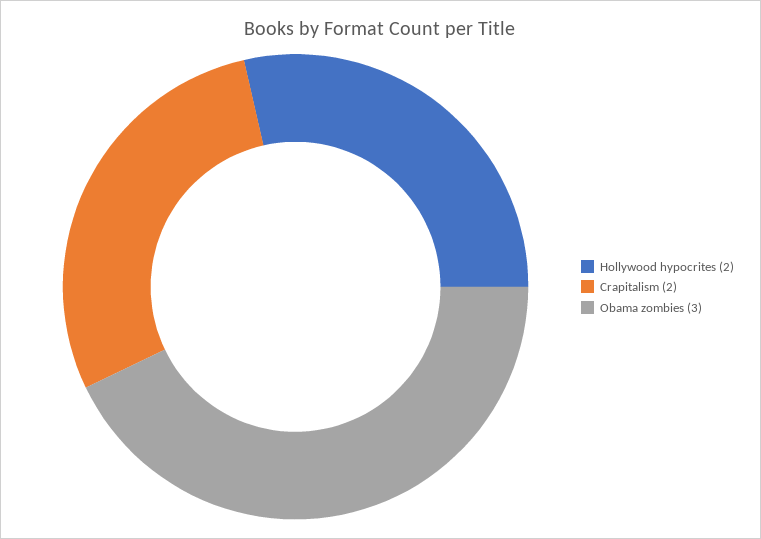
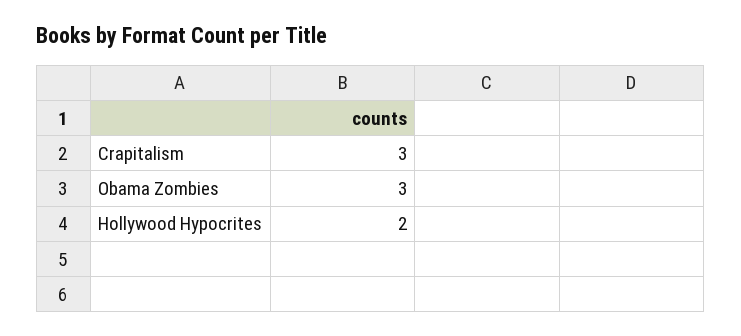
Crapitalism: 2 -> 3

